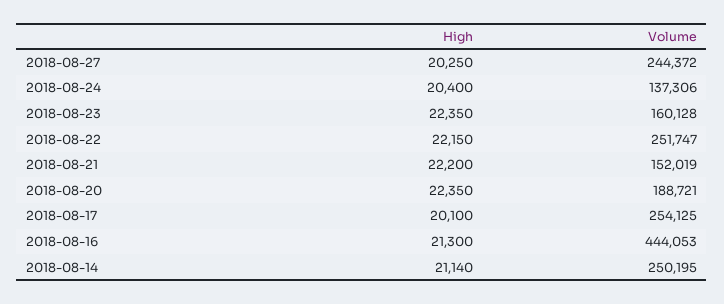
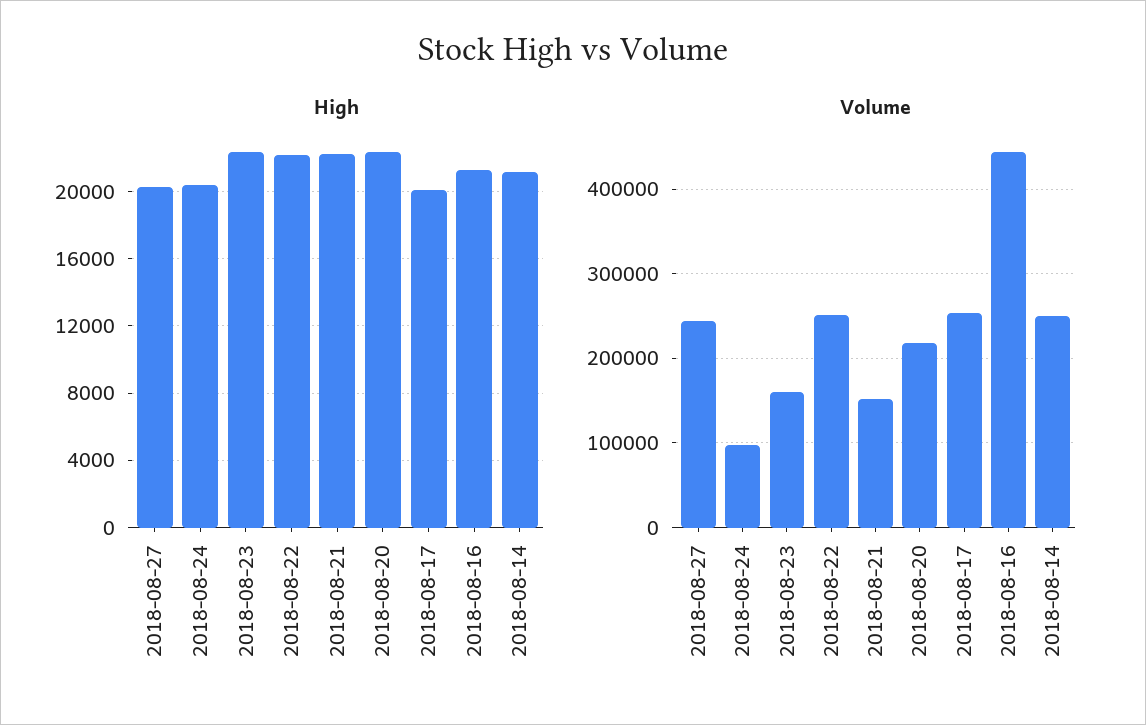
Volume, 2018-08-24: 137306 -> 100000
Volume, 2018-08-20: 188721 -> 220000

